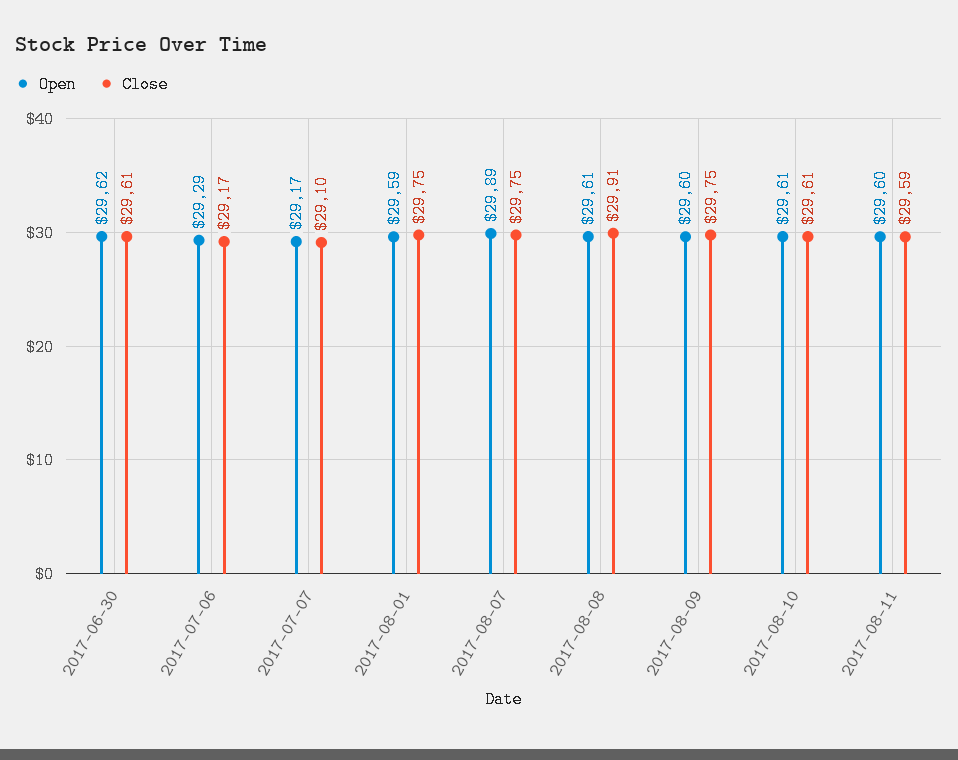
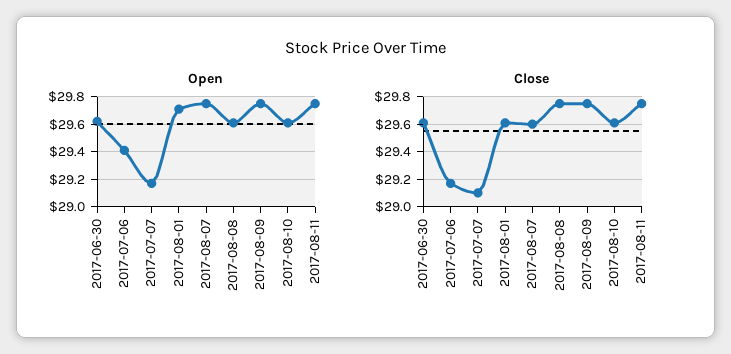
Open, 2017-07-06: 29.29 -> 29.4
Open, 2017-08-01: 29.59 -> 29.7
Close, 2017-08-01: 29.75 -> 29.6
Open, 2017-08-07: 29.89 -> 29.75
Close, 2017-08-07: 29.75 -> 29.6
Close, 2017-08-08: 29.91 -> 29.75
Open, 2017-08-09: 29.6 -> 29.75
Open, 2017-08-11: 29.6 -> 29.75
Close, 2017-08-11: 29.59 -> 29.75

